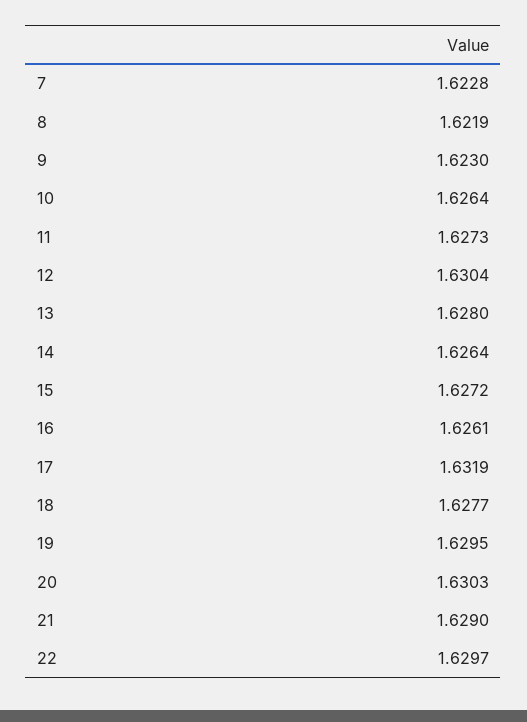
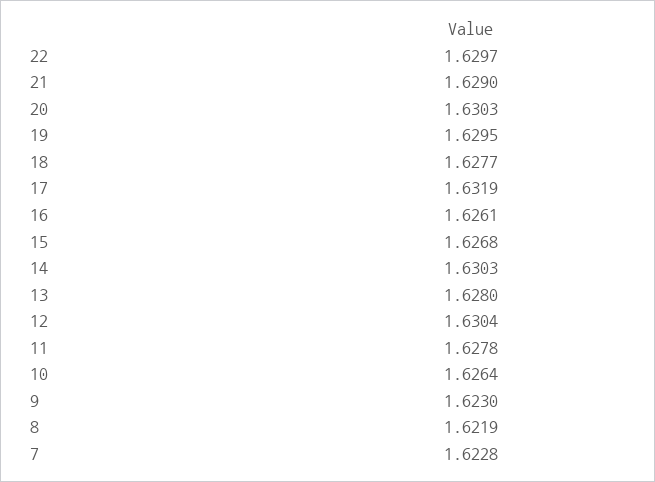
11: 1.6273 -> 1.6278
14: 1.6264 -> 1.6303
15: 1.6272 -> 1.6268

